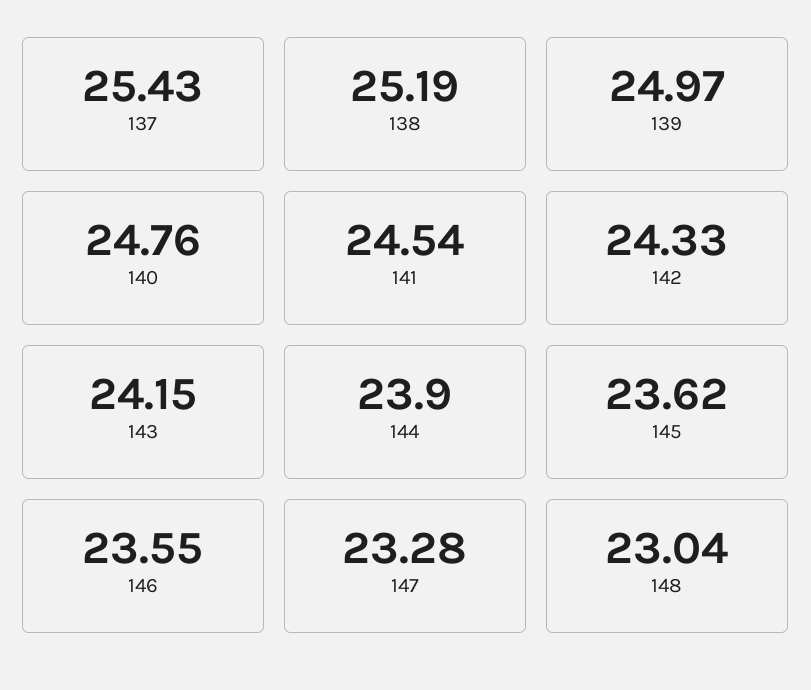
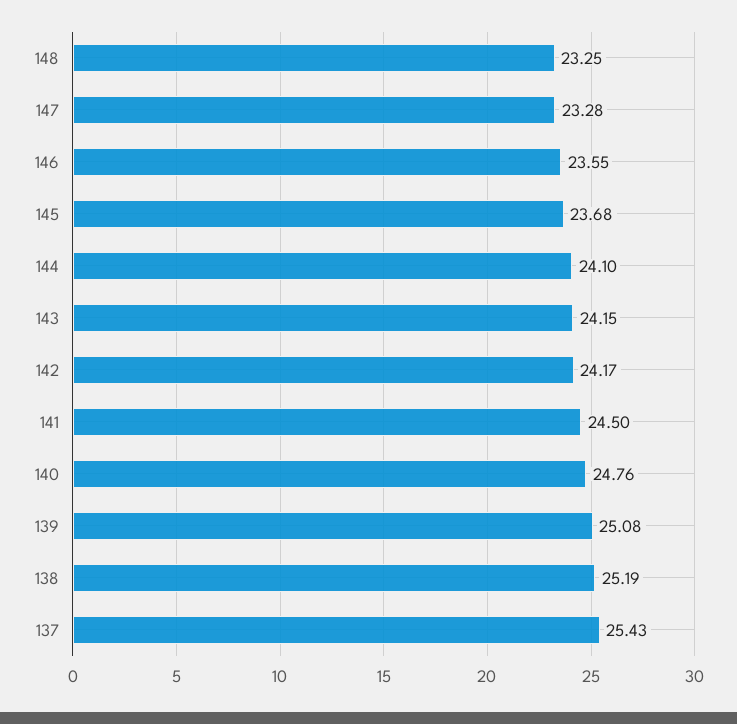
139: 24.97 -> 25.08
141: 24.54 -> 24.5
142: 24.33 -> 24.17
144: 23.9 -> 24.1
145: 23.62 -> 23.68
148: 23.04 -> 23.25

